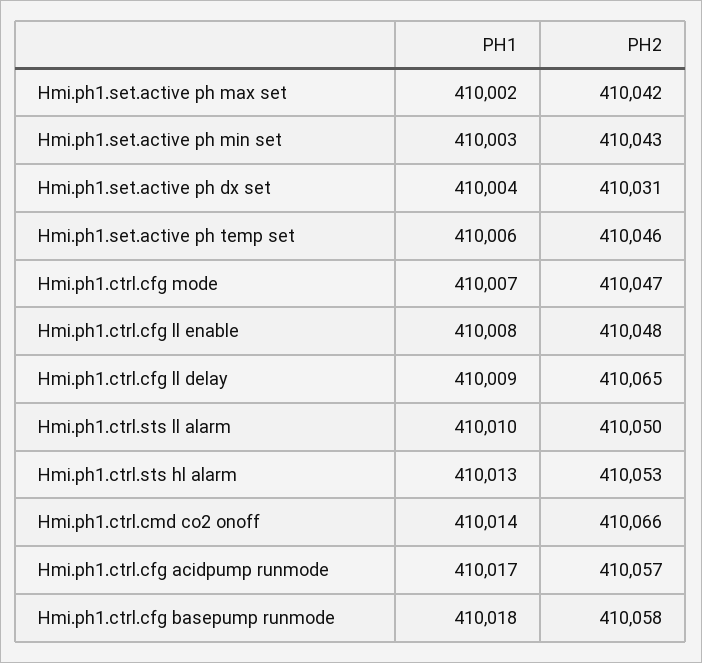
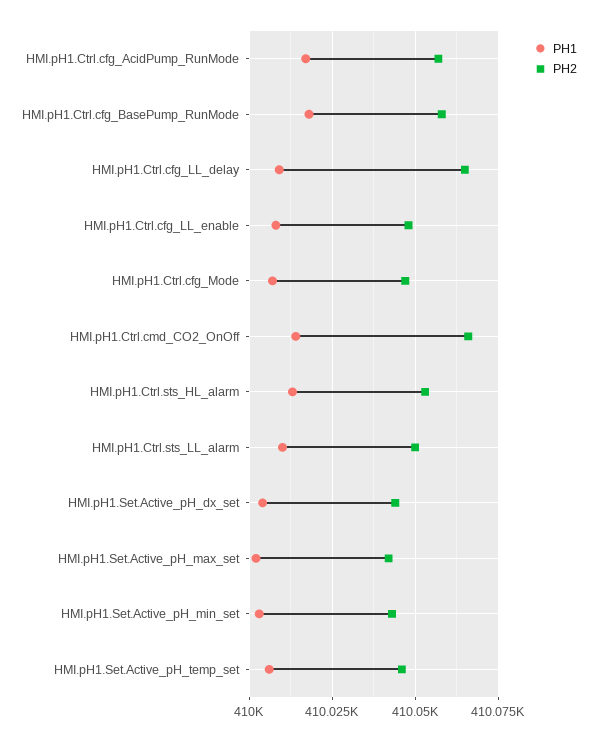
PH2, Hmi.ph1.set.active ph dx set: 410031 -> 410045

